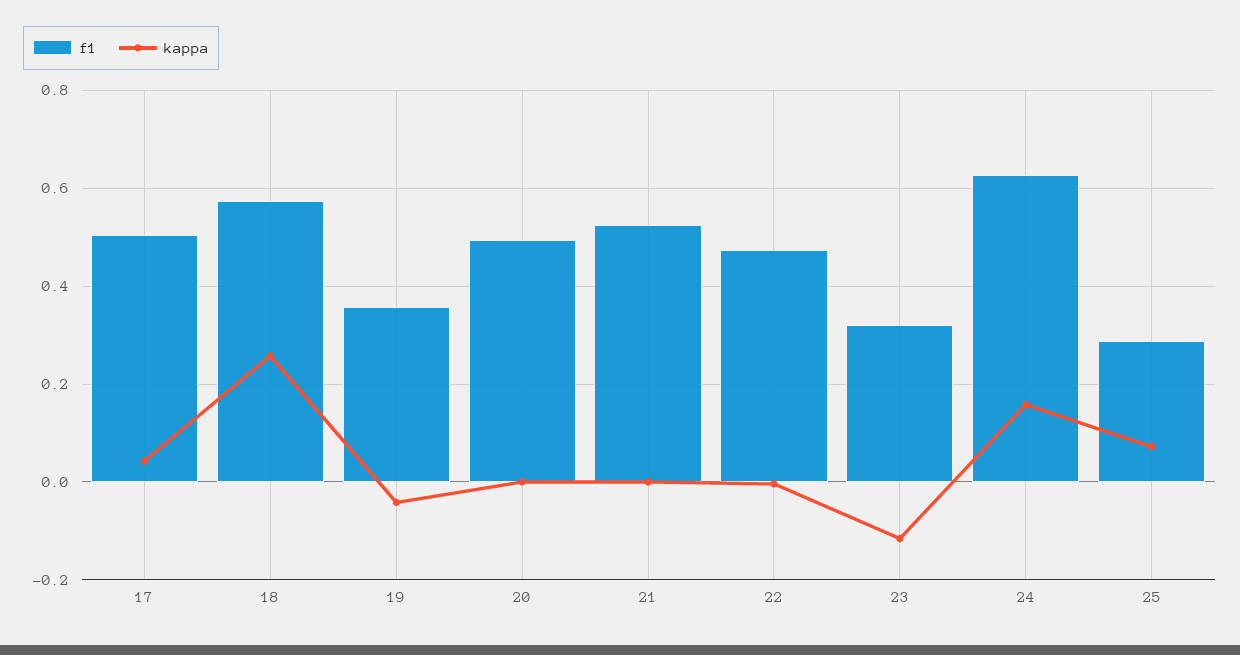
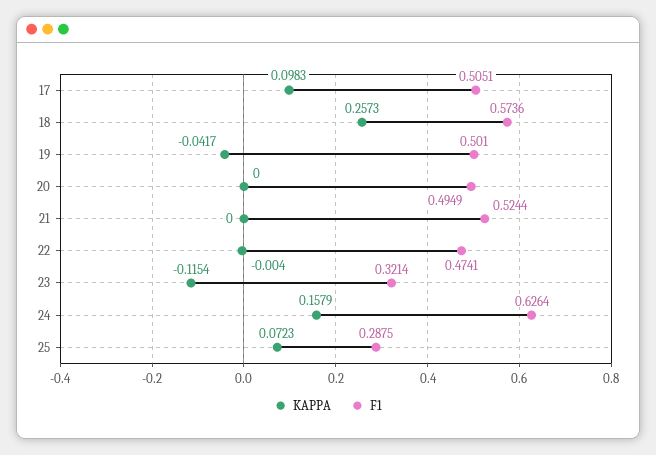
kappa, 17: 0.04 -> 0.0983
f1, 19: 0.36 -> 0.501

